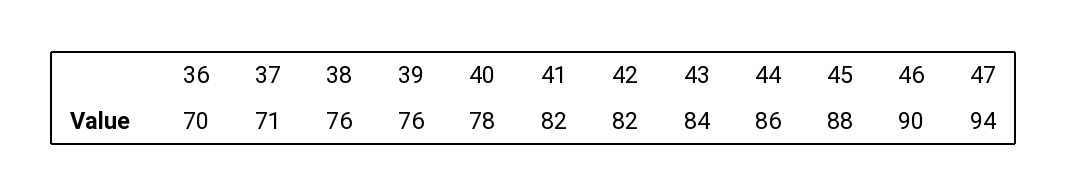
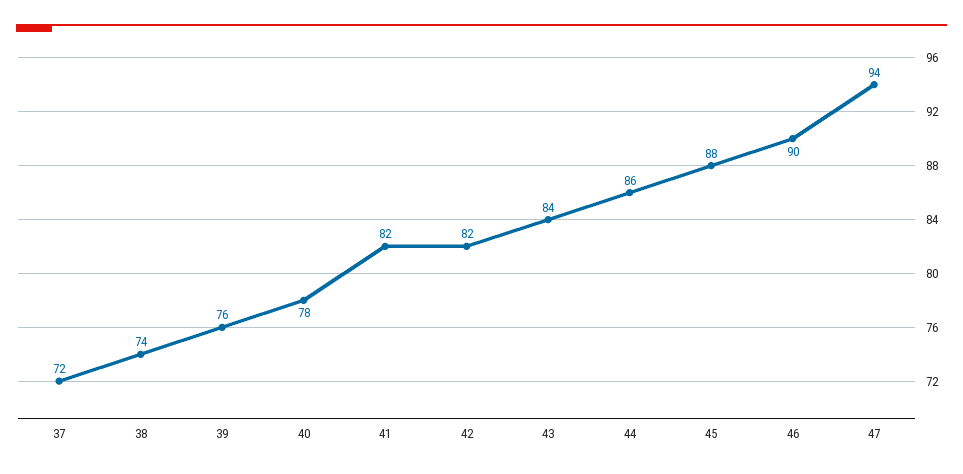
36: 70 -> none
37: 71 -> 72
38: 76 -> 74

